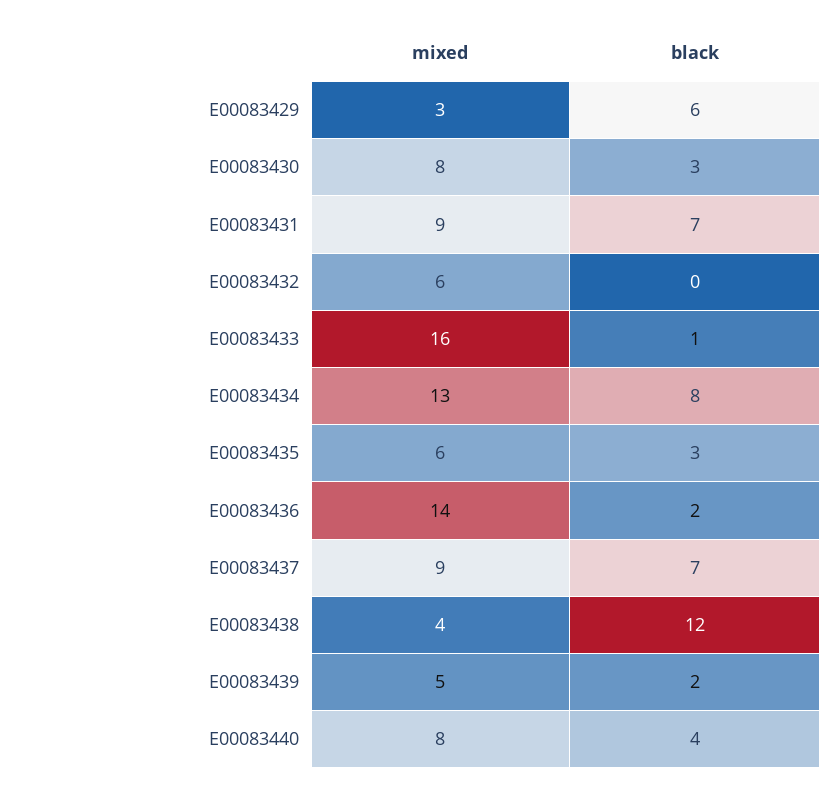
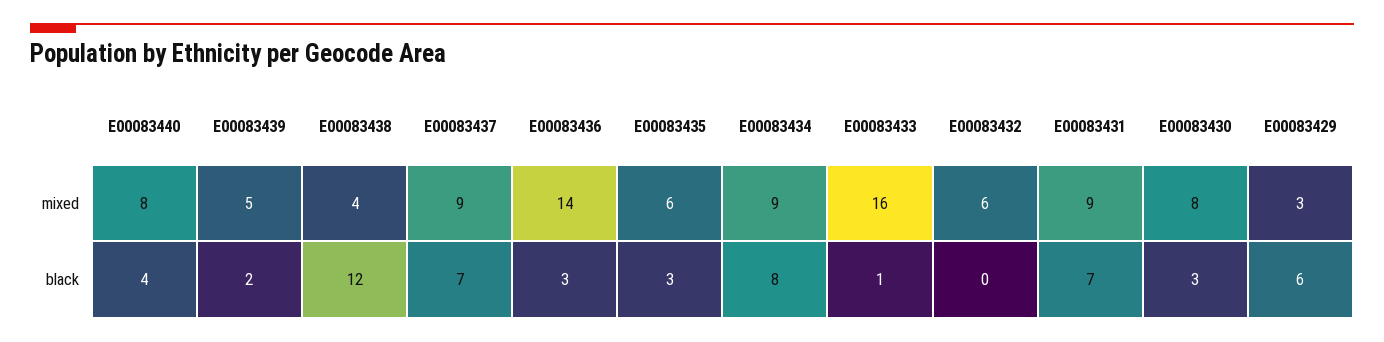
mixed, E00083434: 13 -> 9
black, E00083436: 2 -> 3

